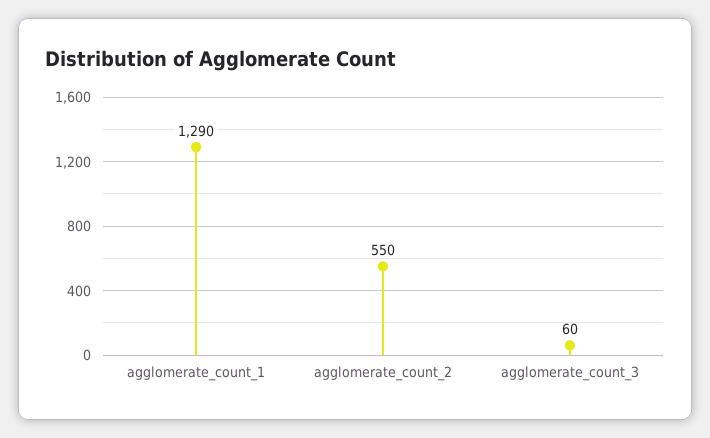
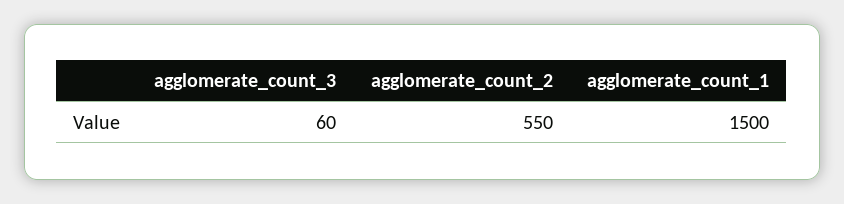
agglomerate_count_1: 1290 -> 1500

